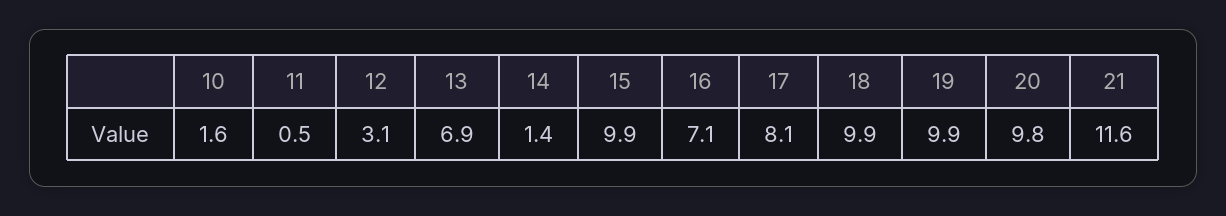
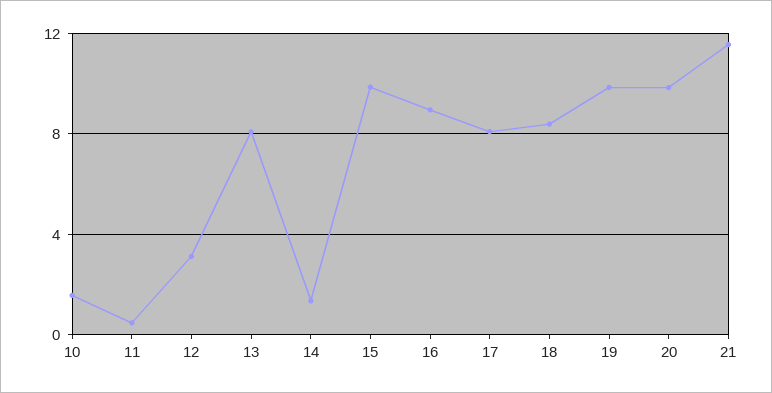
13: 6.9 -> 8
16: 7.1 -> 9
18: 9.9 -> 8.5

